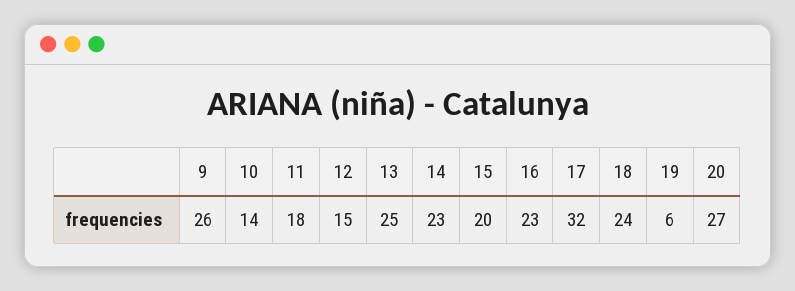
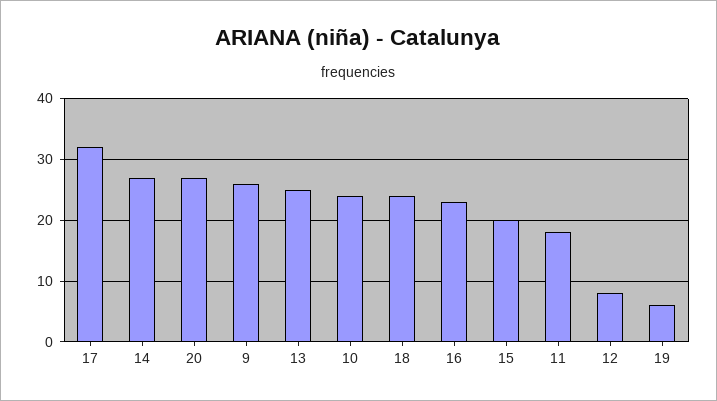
10: 14 -> 24
12: 15 -> 8
14: 23 -> 27

